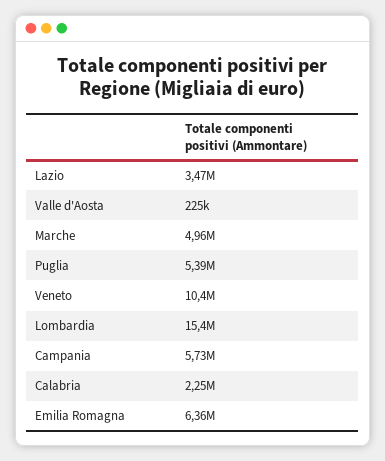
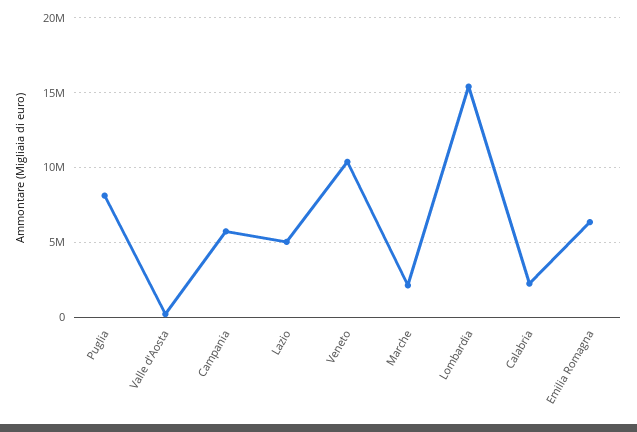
Lazio: 3470000 -> 5000000
Marche: 4960000 -> 2000000
Puglia: 5390000 -> 8000000

